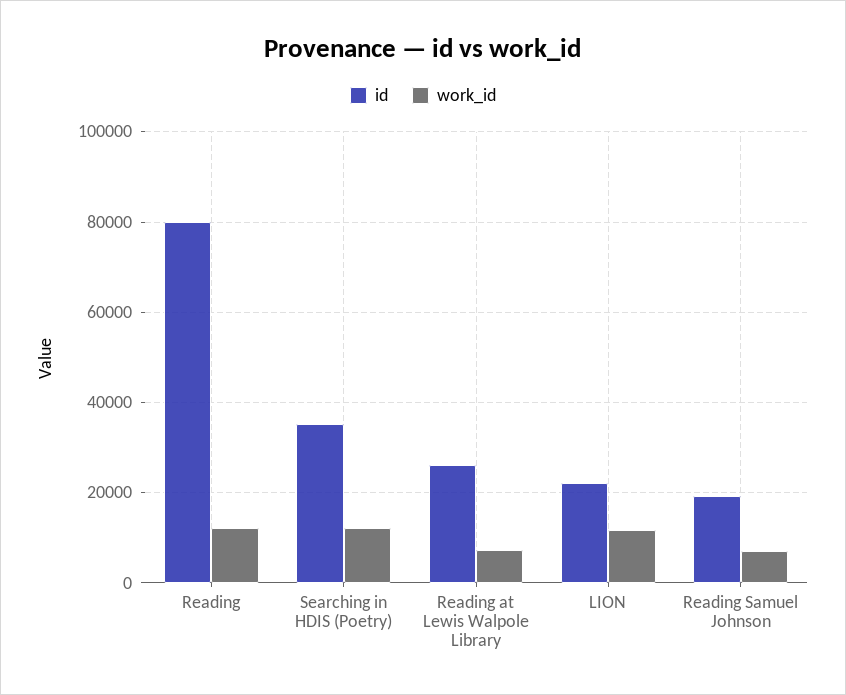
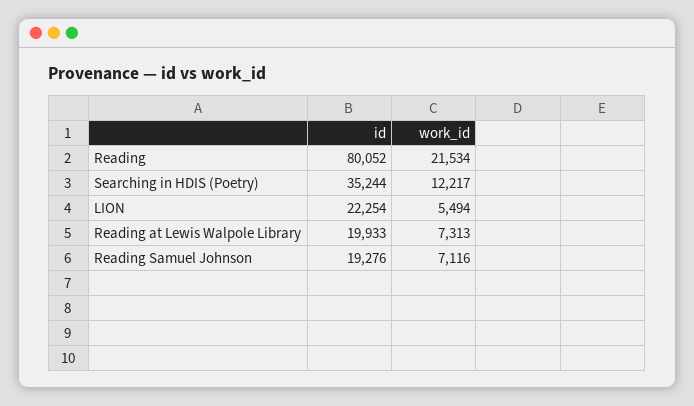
work_id, Reading: 12000 -> 21534
id, Reading at Lewis Walpole Library: 26000 -> 19933
work_id, LION: 12000 -> 5494

